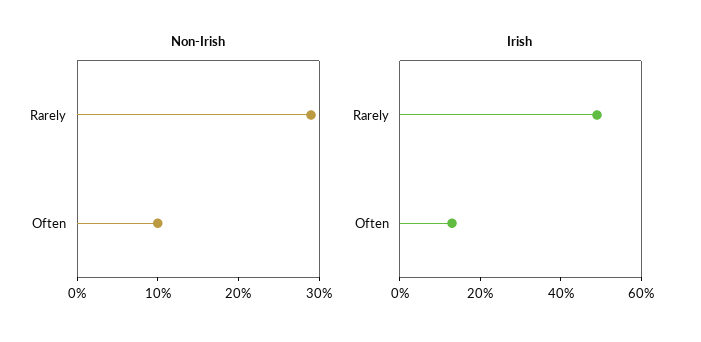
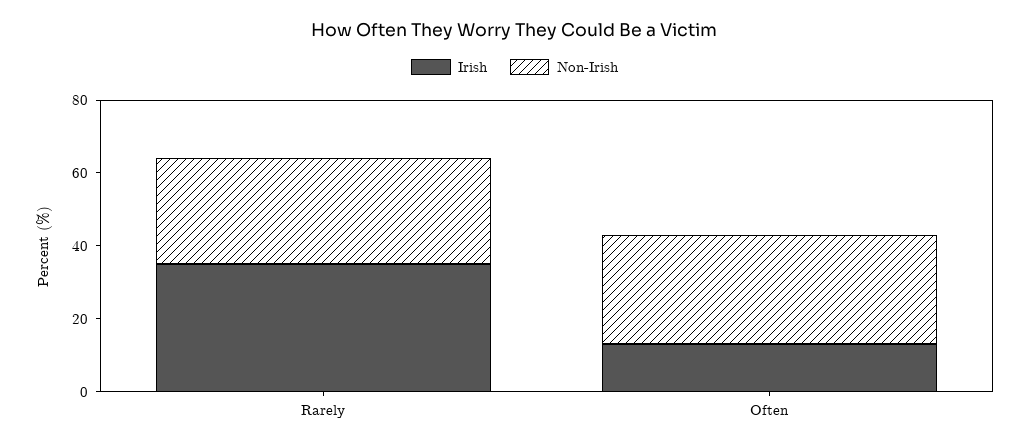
Non-Irish, Often: 10 -> 30
Irish, Rarely: 50 -> 35

